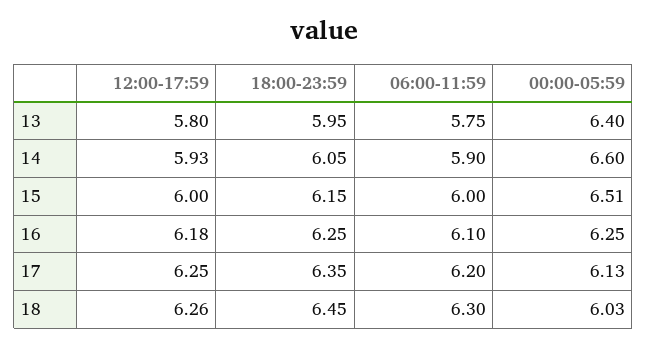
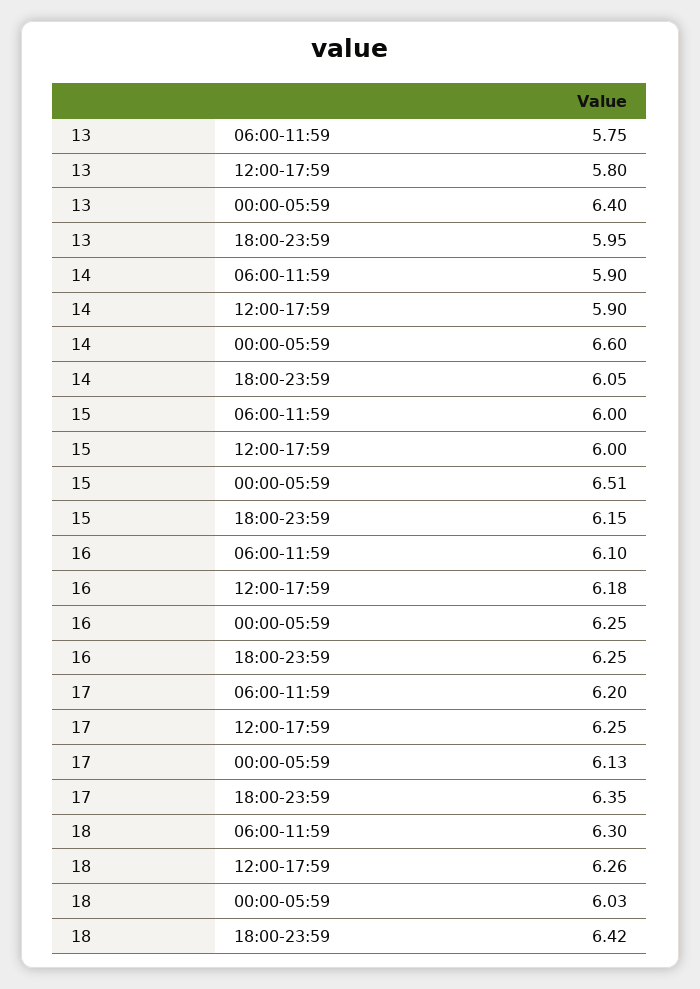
12:00-17:59, 14: 5.93 -> 5.9
18:00-23:59, 18: 6.45 -> 6.42

